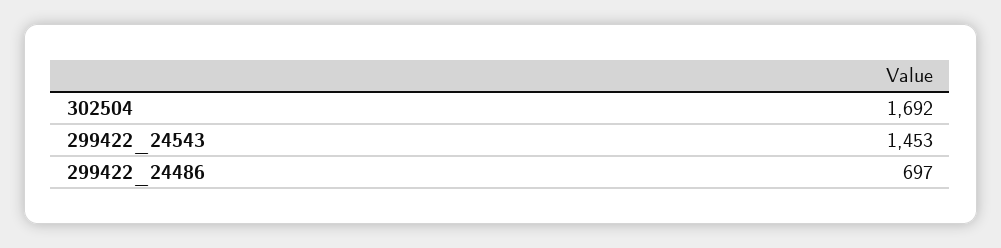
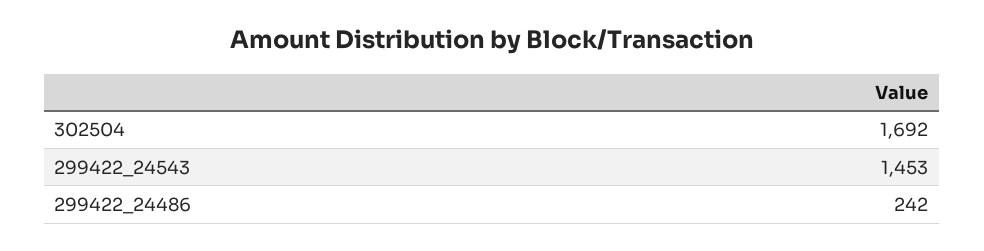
299422_24486: 697 -> 242

